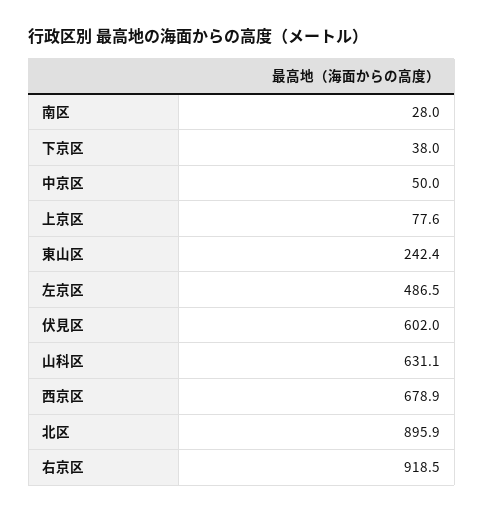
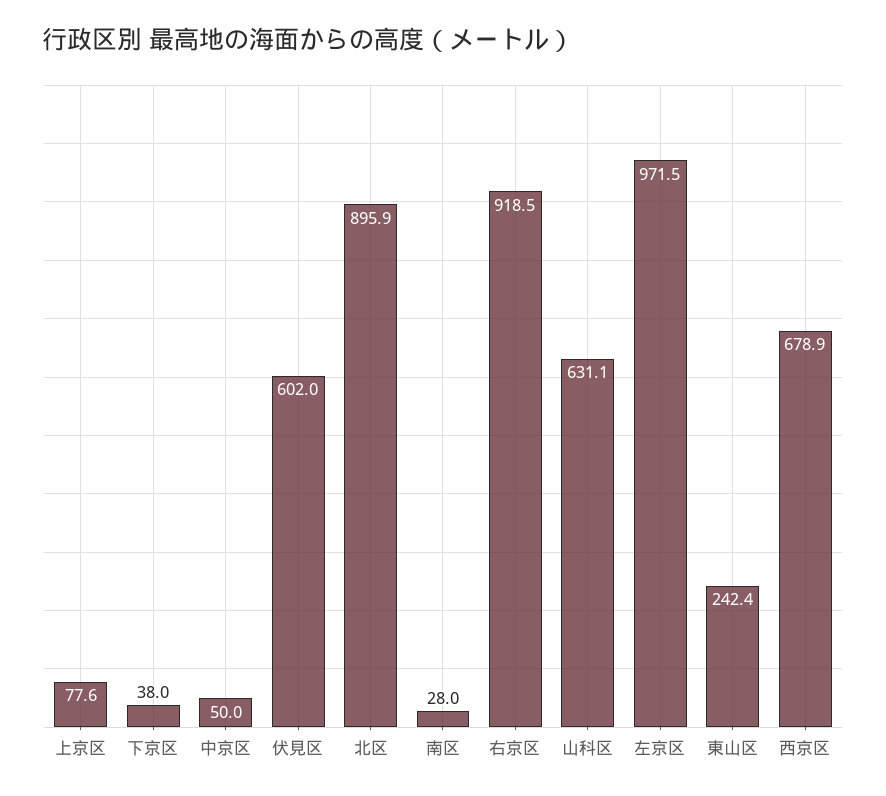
左京区: 486.5 -> 971.5

